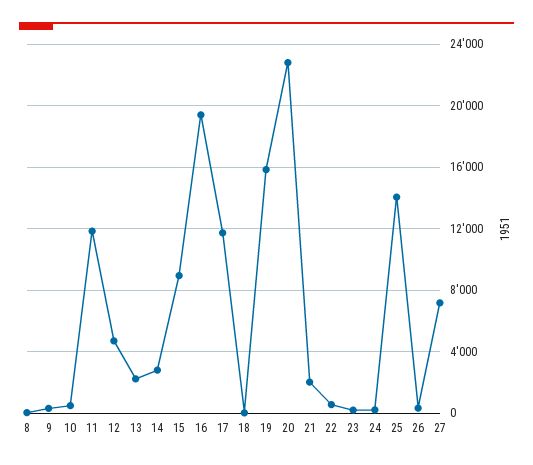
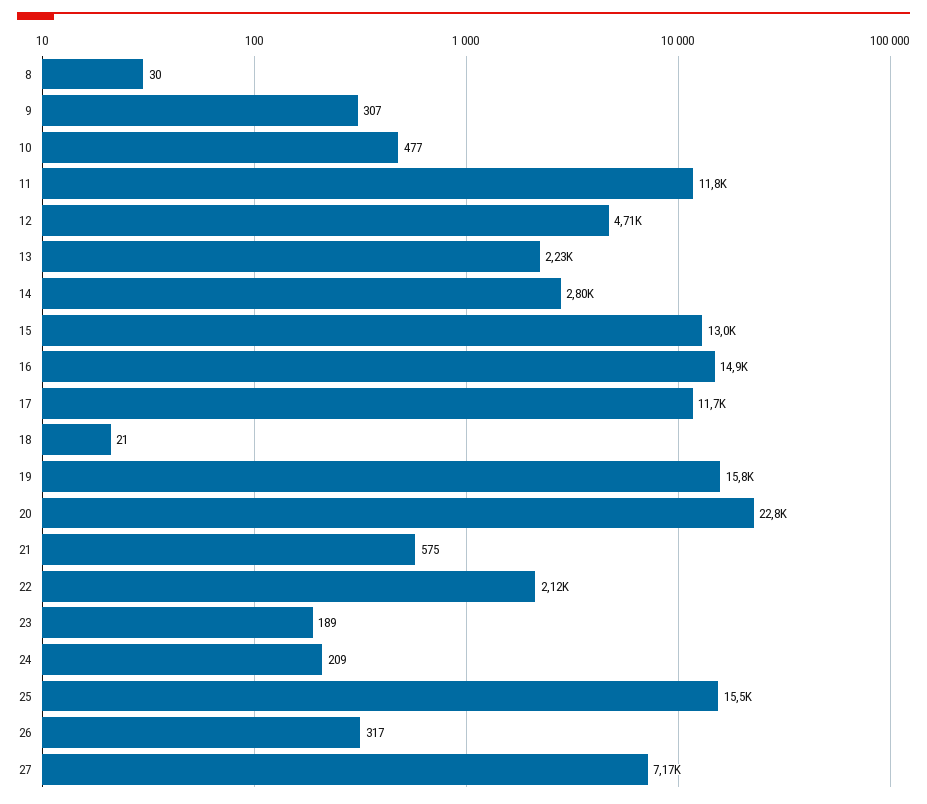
15: 9000 -> 13000
16: 19500 -> 14900
21: 2000 -> 575
22: 500 -> 2120
25: 14000 -> 15500

